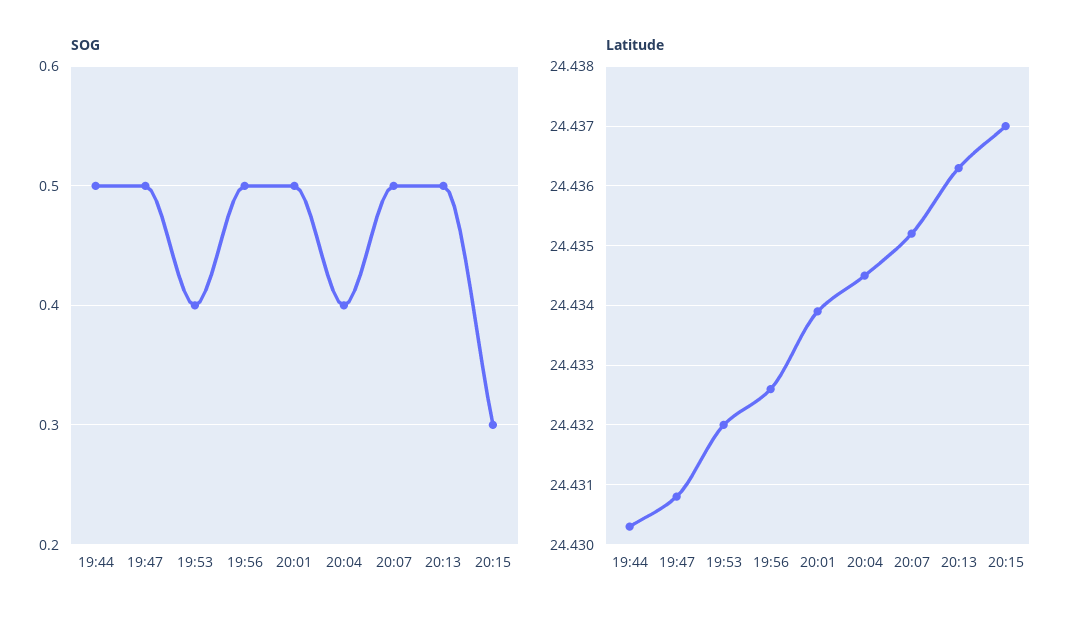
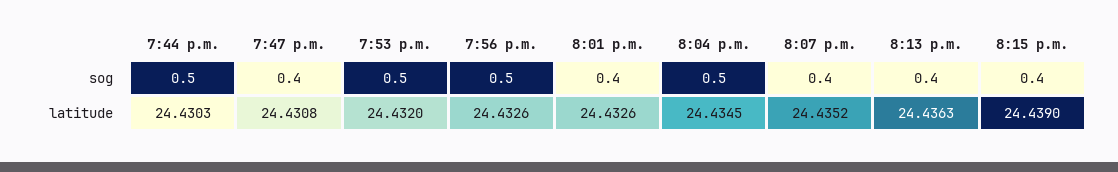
SOG, 19:47: 0.5 -> 0.4
SOG, 19:53: 0.4 -> 0.5
SOG, 20:01: 0.5 -> 0.4
SOG, 20:04: 0.4 -> 0.5
SOG, 20:07: 0.5 -> 0.4
SOG, 20:13: 0.5 -> 0.4
SOG, 20:15: 0.3 -> 0.4
Latitude, 20:01: 24.434 -> 24.4326
Latitude, 20:15: 24.437 -> 24.439

